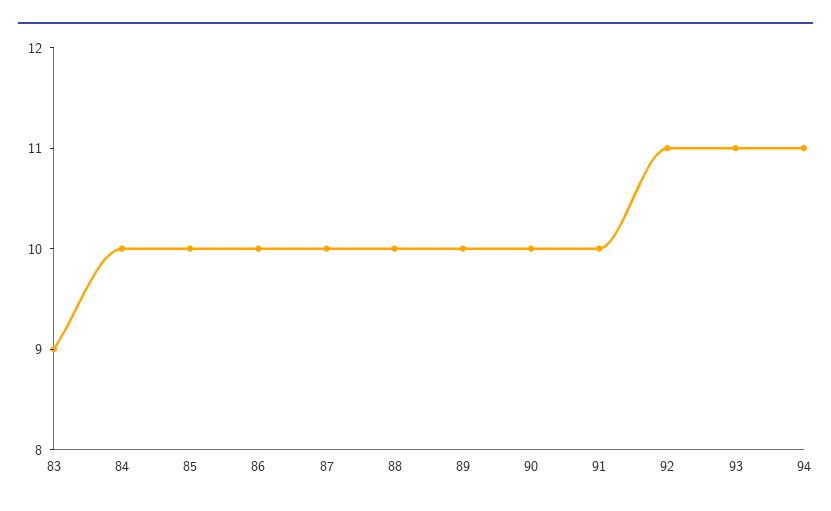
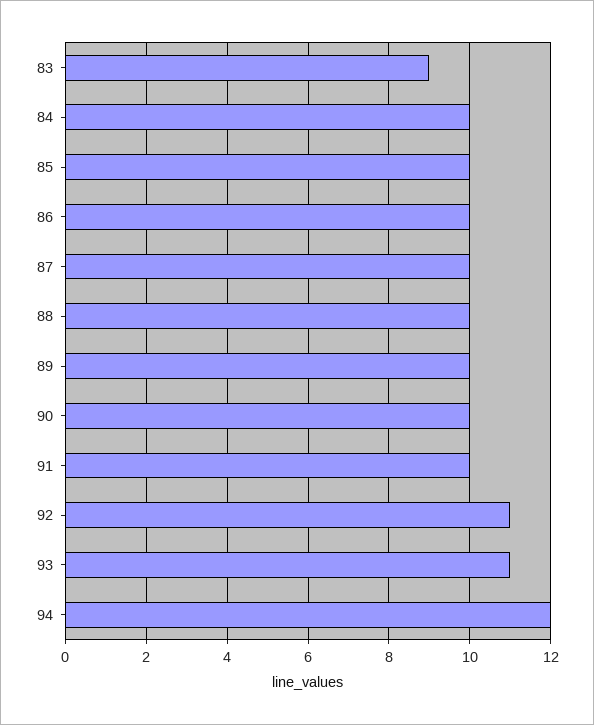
94: 11 -> 12

